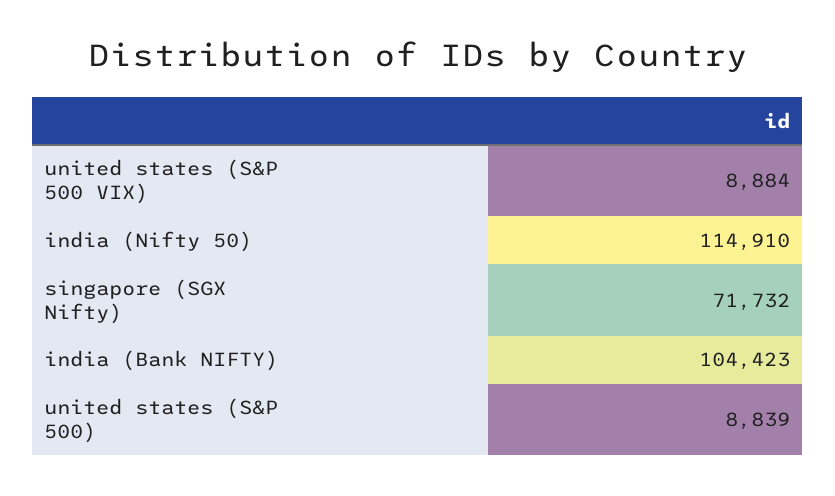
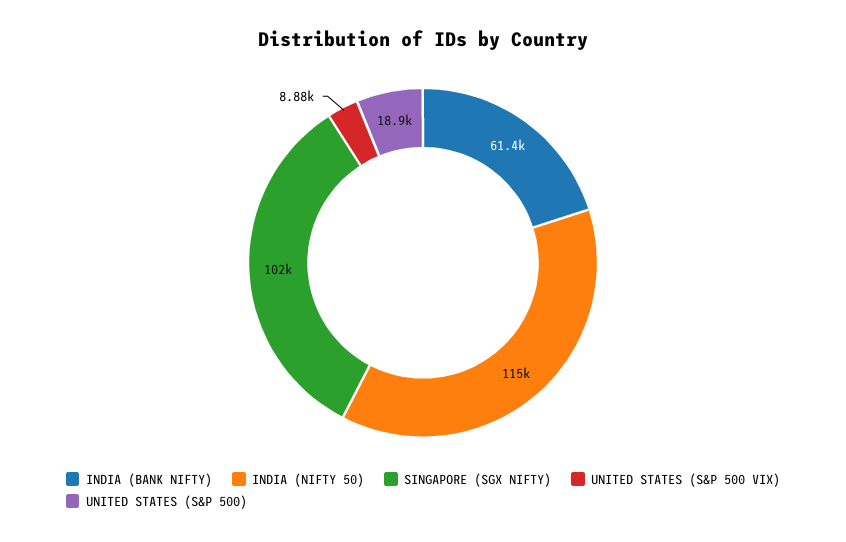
singapore (SGX Nifty): 71732 -> 102000
india (Bank NIFTY): 104423 -> 61400
united states (S&P 500): 8839 -> 18900

